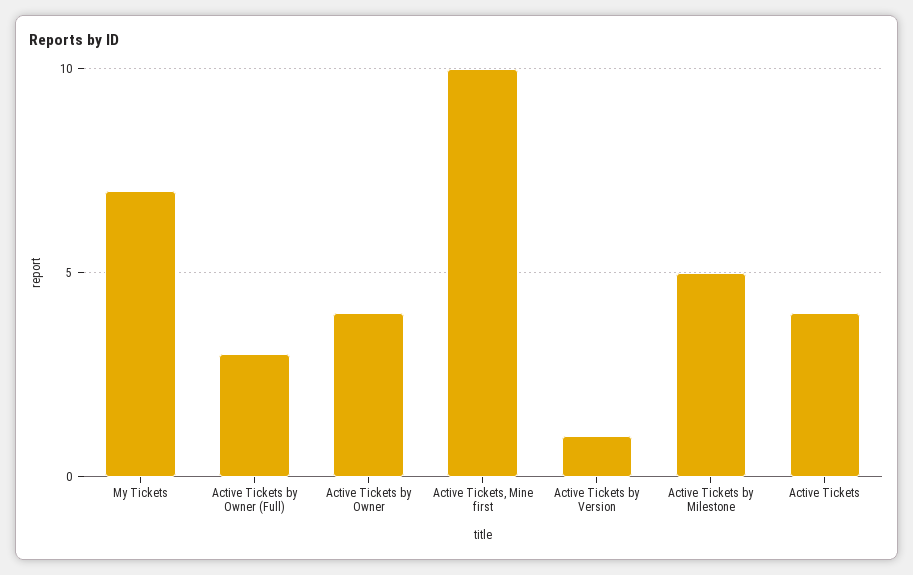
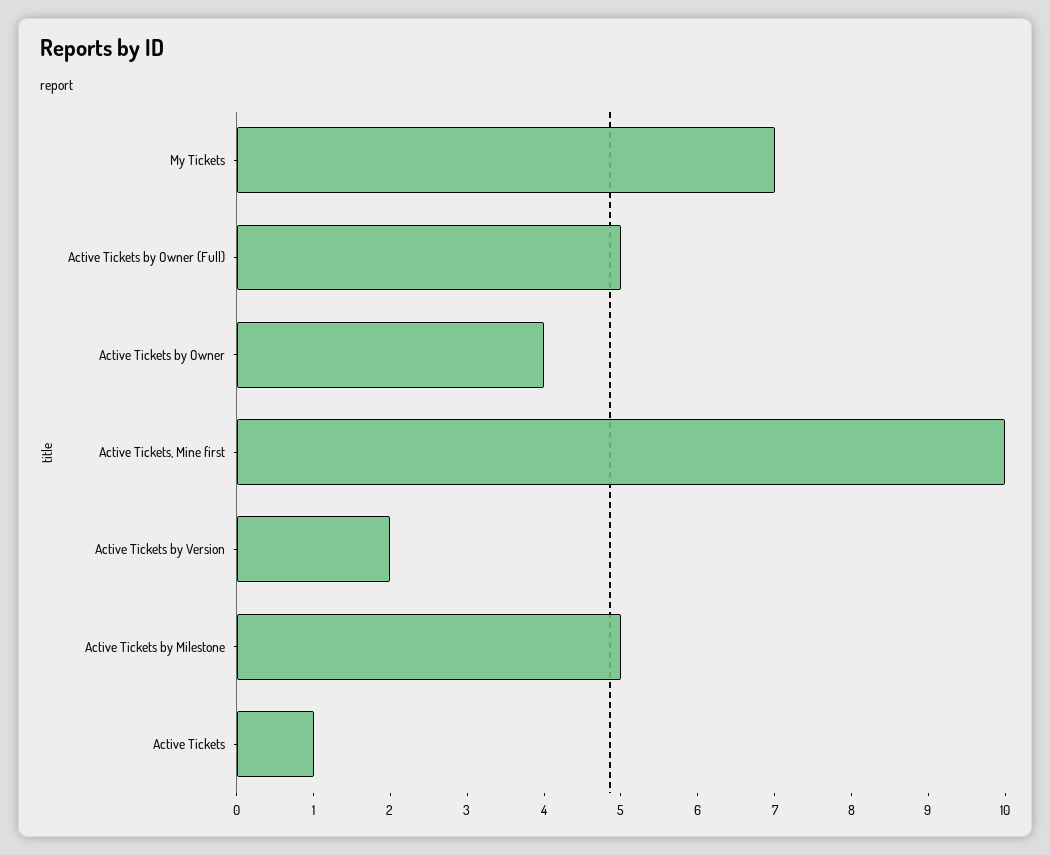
Active Tickets by Owner (Full): 3 -> 5
Active Tickets by Version: 1 -> 2
Active Tickets: 4 -> 1

